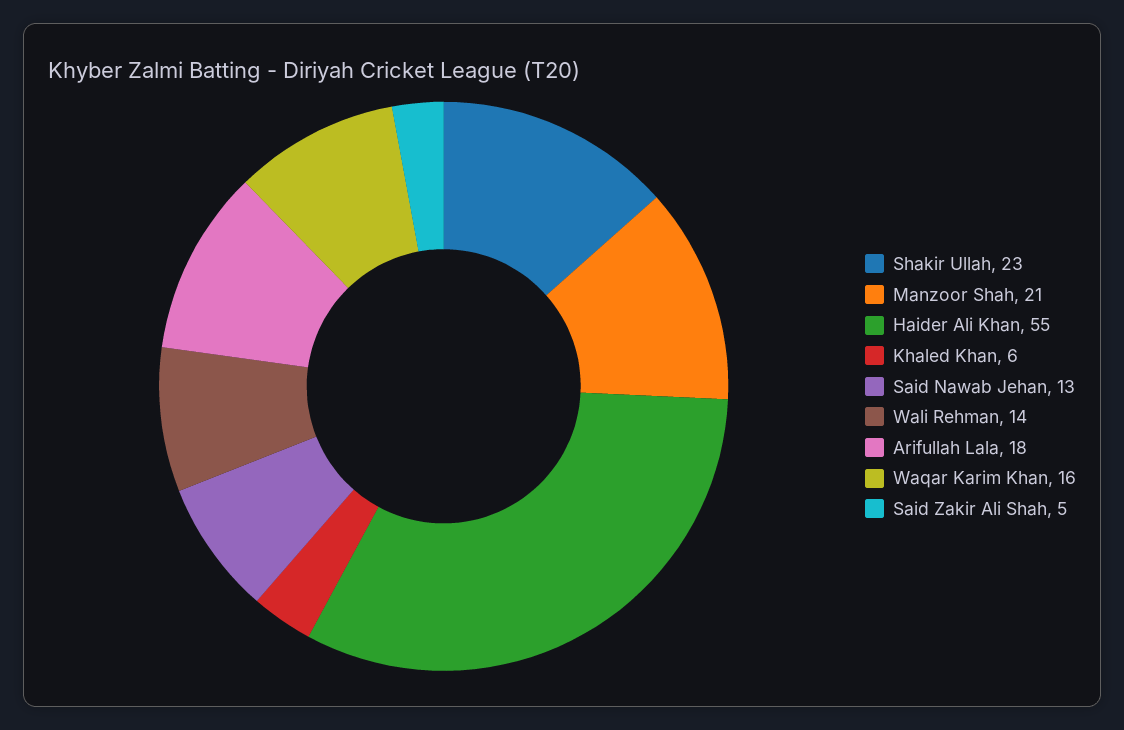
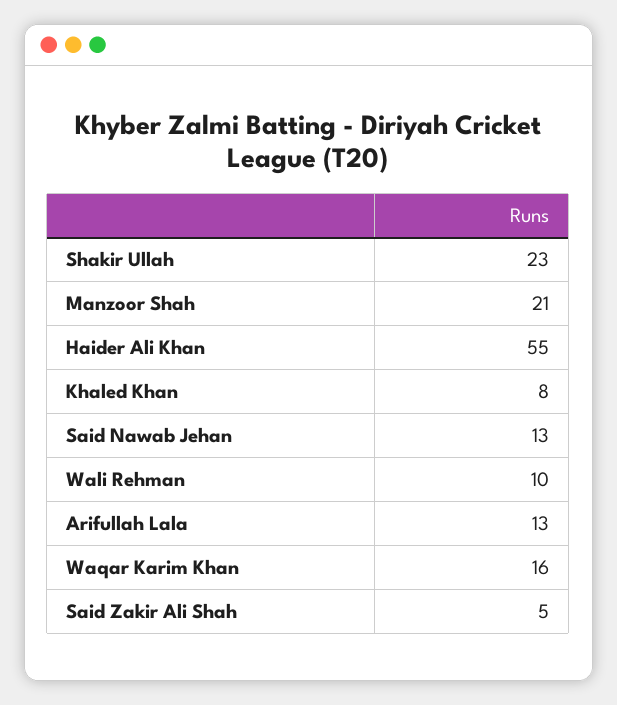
Khaled Khan: 6 -> 8
Wali Rehman: 14 -> 10
Arifullah Lala: 18 -> 13

